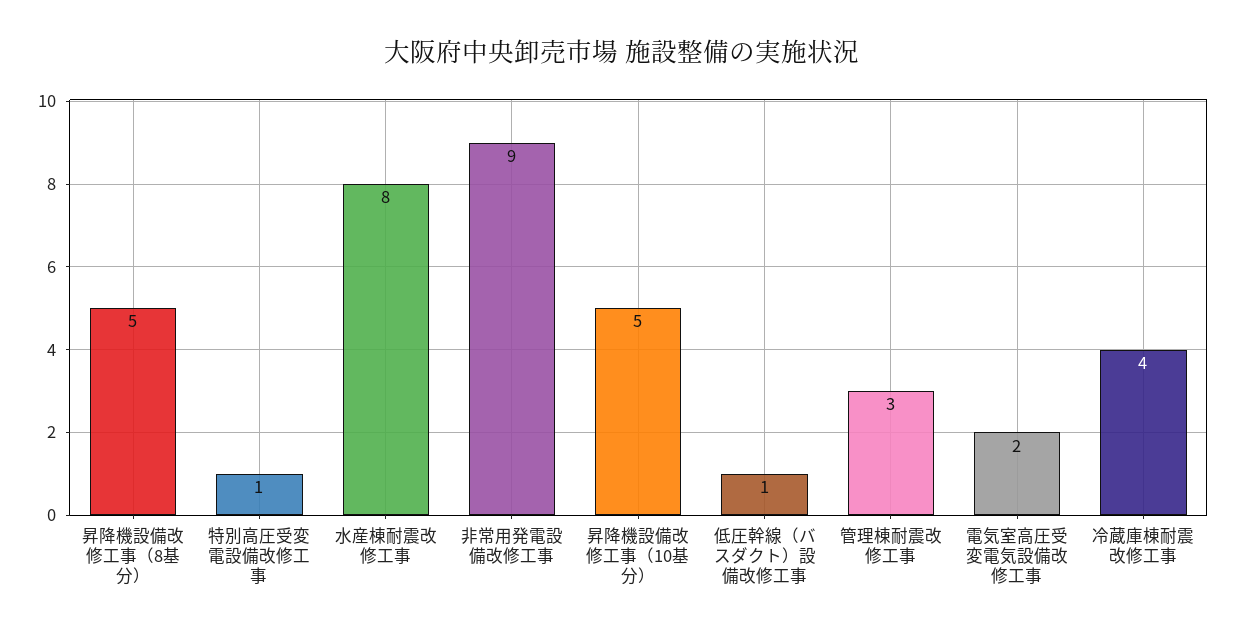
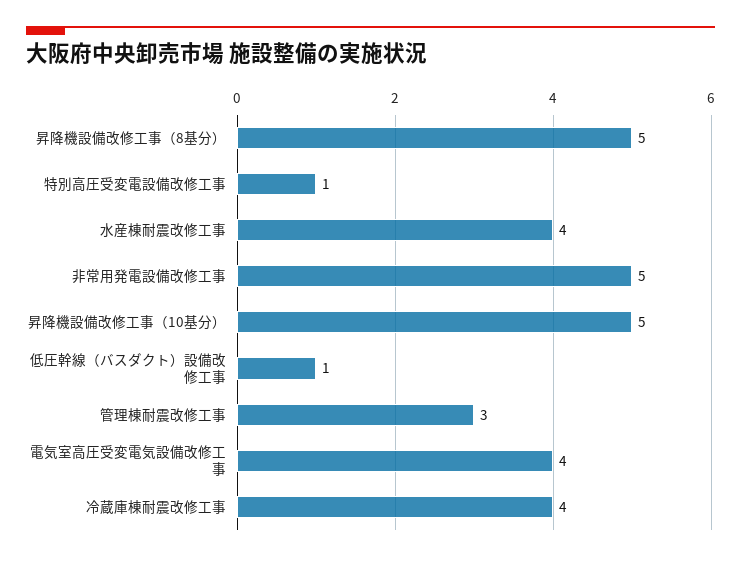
水産棟耐震改修工事: 8 -> 4
非常用発電設備改修工事: 9 -> 5
電気室高圧受変電気設備改修工事: 2 -> 4

